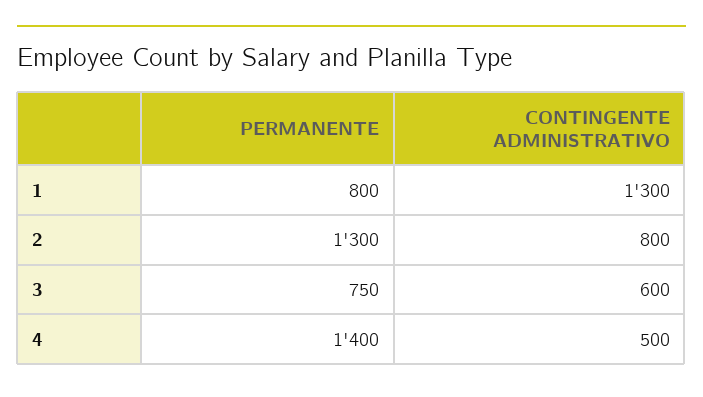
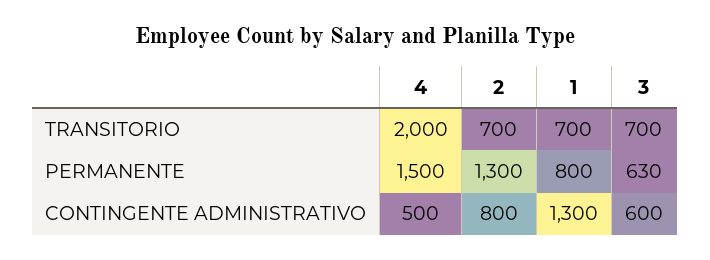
PERMANENTE, 3: 750 -> 630
PERMANENTE, 4: 1400 -> 1500
TRANSITORIO, 4: none -> 2000
TRANSITORIO, 2: none -> 700
TRANSITORIO, 1: none -> 700
TRANSITORIO, 3: none -> 700

